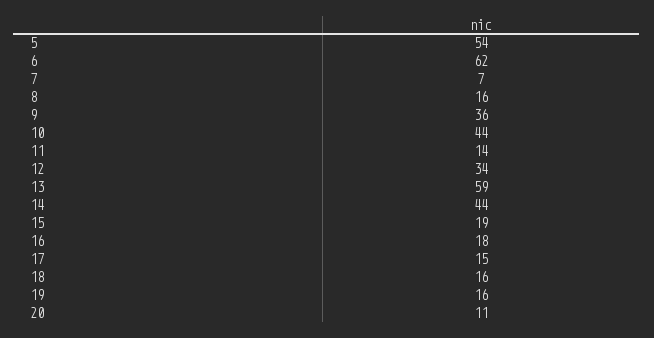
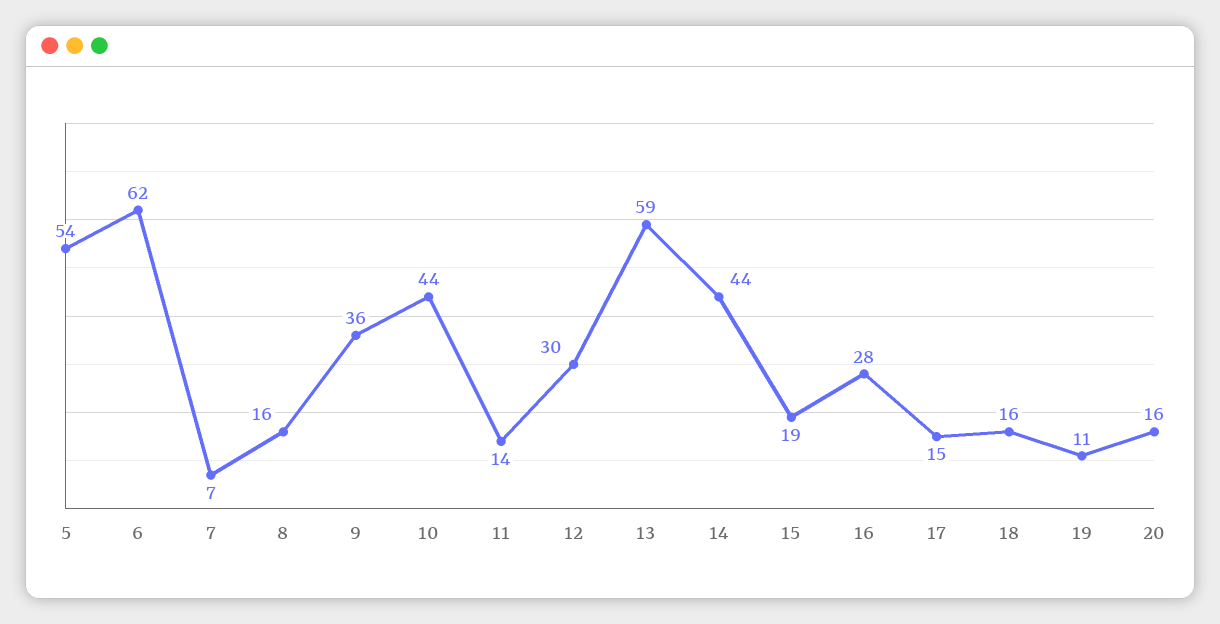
12: 34 -> 30
16: 18 -> 28
19: 16 -> 11
20: 11 -> 16

